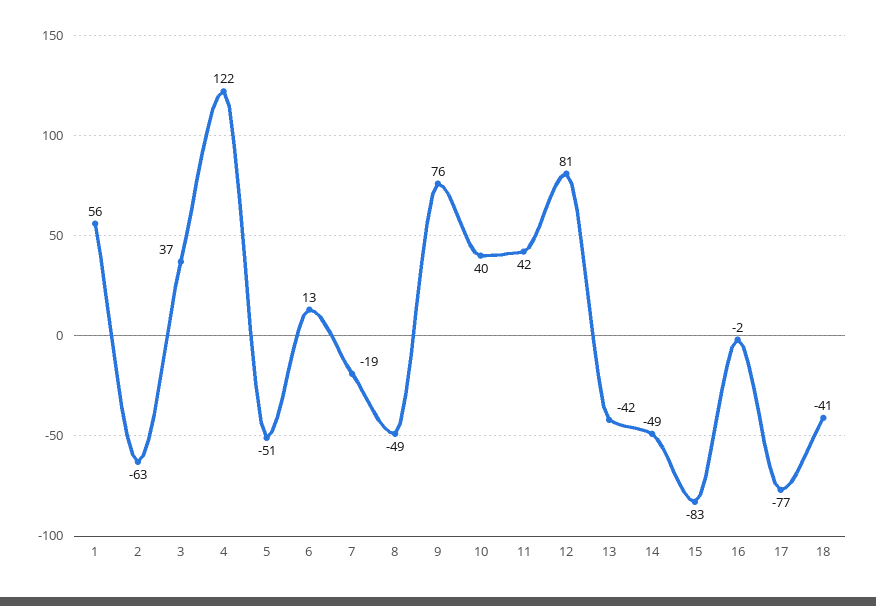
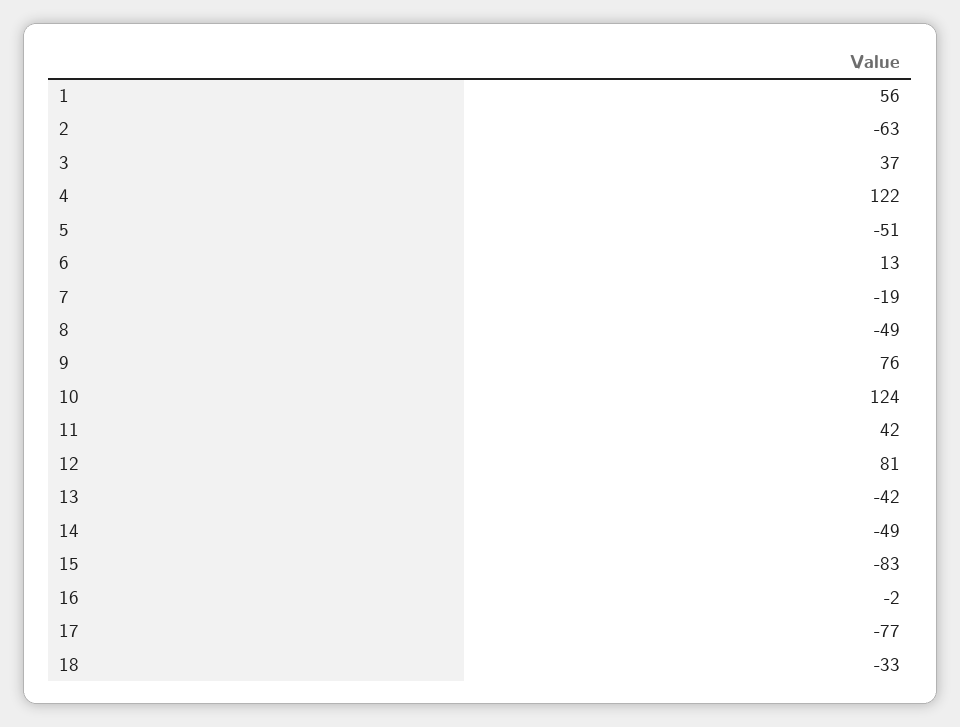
10: 40 -> 124
18: -41 -> -33

